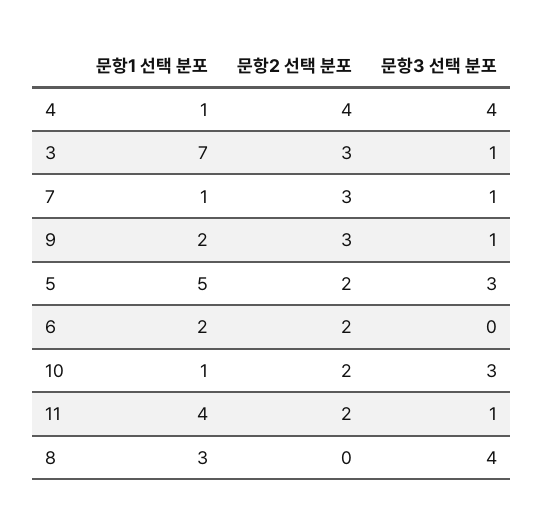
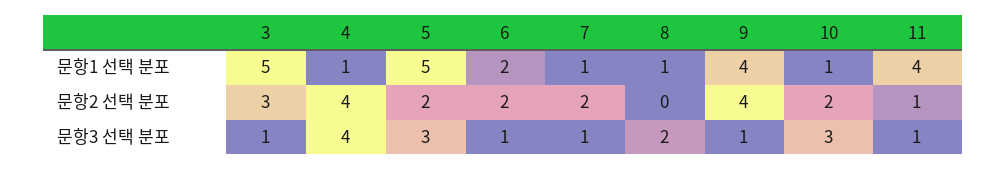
문항1 선택 분포, 3: 7 -> 5
문항2 선택 분포, 7: 3 -> 2
문항1 선택 분포, 9: 2 -> 4
문항2 선택 분포, 9: 3 -> 4
문항3 선택 분포, 6: 0 -> 1
문항2 선택 분포, 11: 2 -> 1
문항1 선택 분포, 8: 3 -> 1
문항3 선택 분포, 8: 4 -> 2

